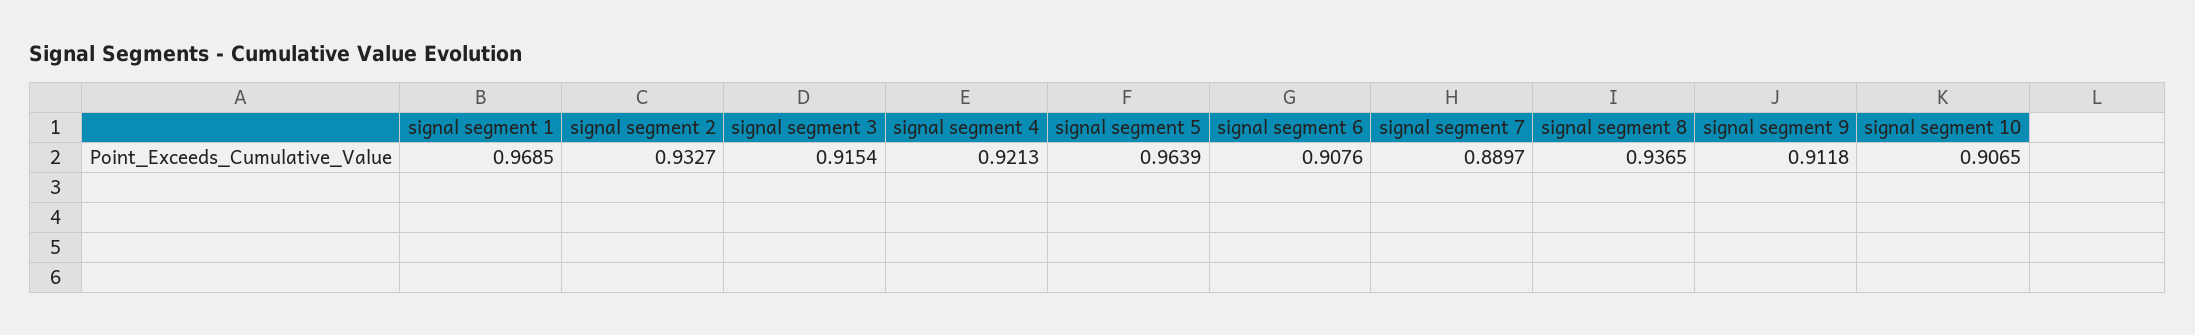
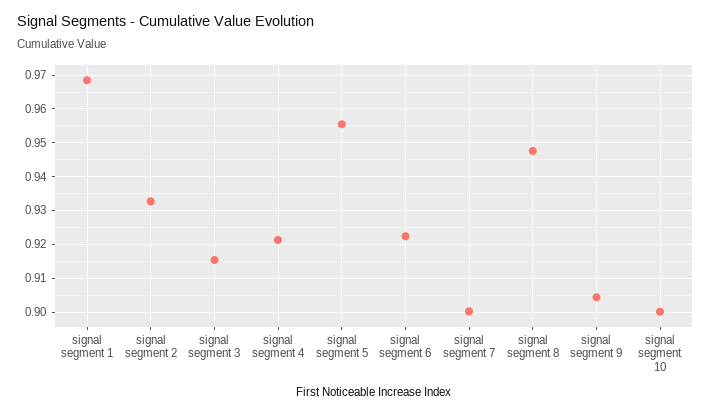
signal segment 5: 0.9639 -> 0.956
signal segment 6: 0.9076 -> 0.922
signal segment 7: 0.8897 -> 0.9
signal segment 8: 0.9365 -> 0.948
signal segment 9: 0.9118 -> 0.904
signal segment 10: 0.9065 -> 0.9

